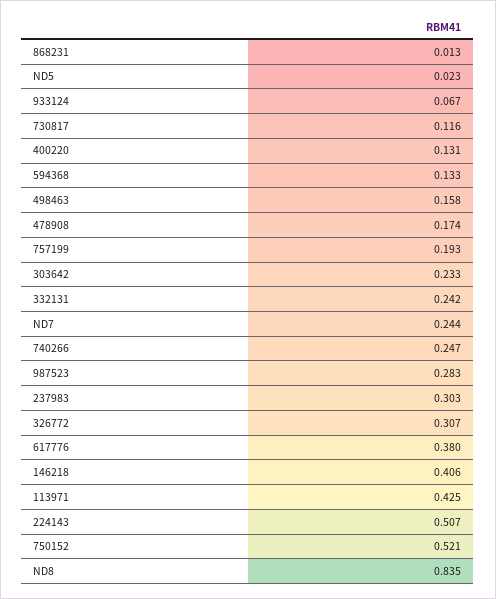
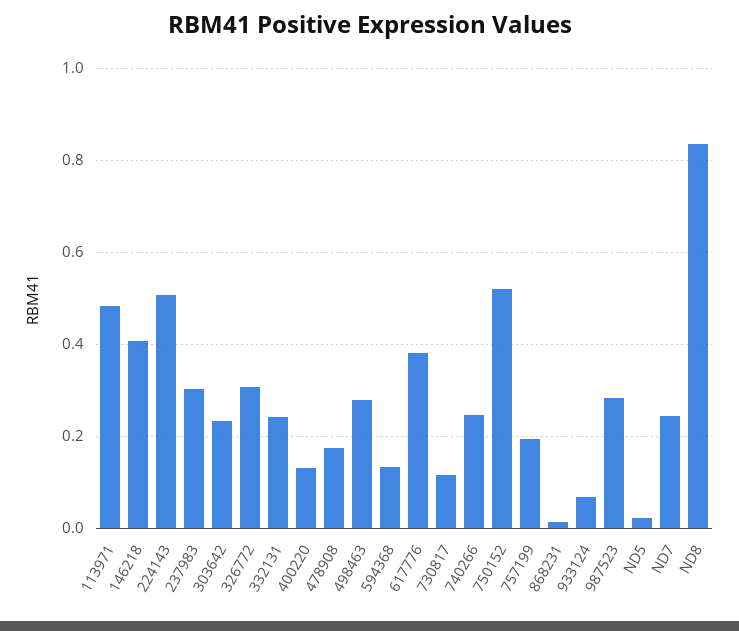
498463: 0.158 -> 0.28
113971: 0.425 -> 0.48

